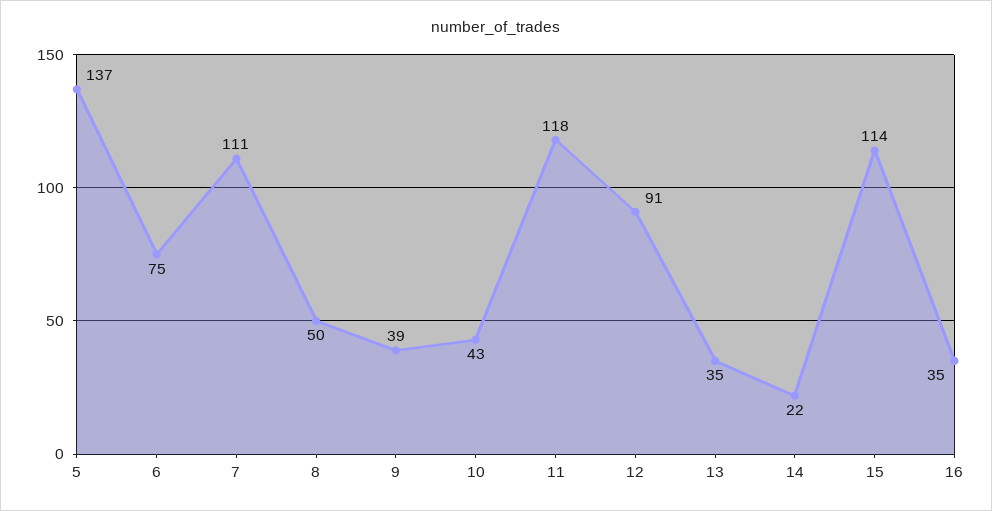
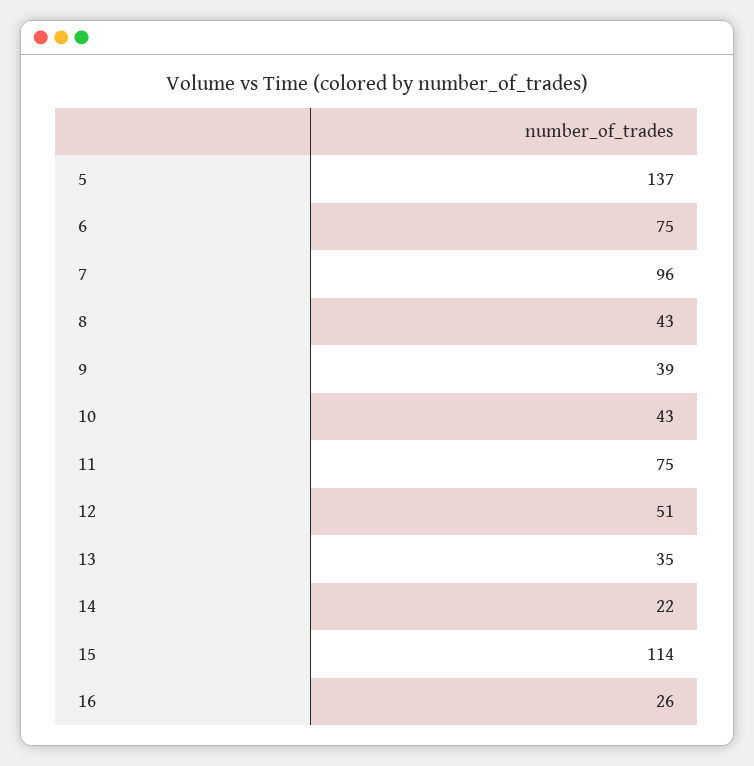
7: 111 -> 96
8: 50 -> 43
11: 118 -> 75
12: 91 -> 51
16: 35 -> 26

